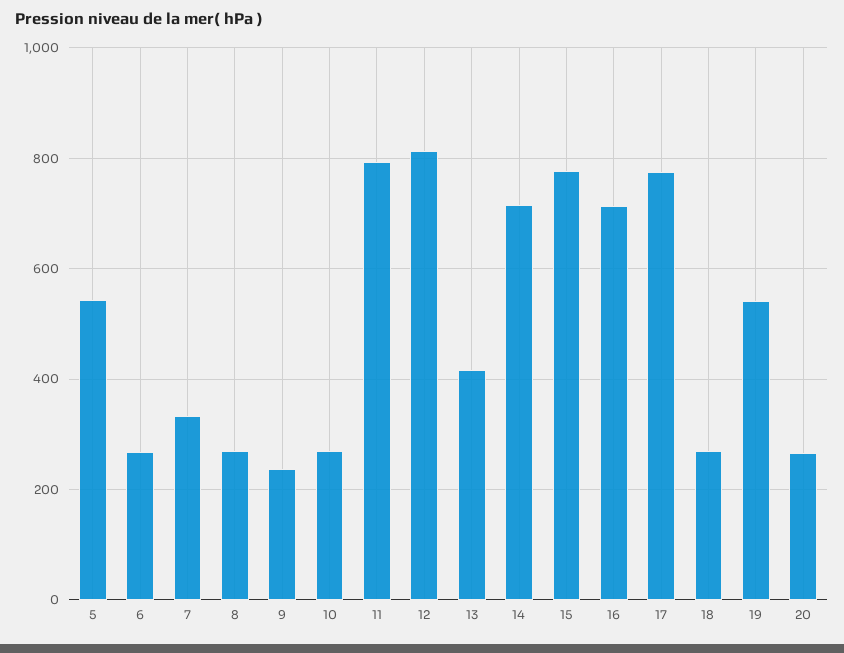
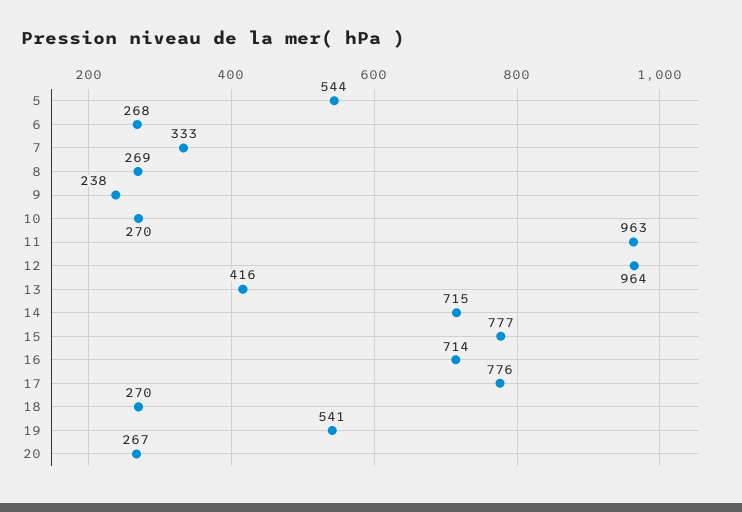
11: 800 -> 963
12: 820 -> 964

